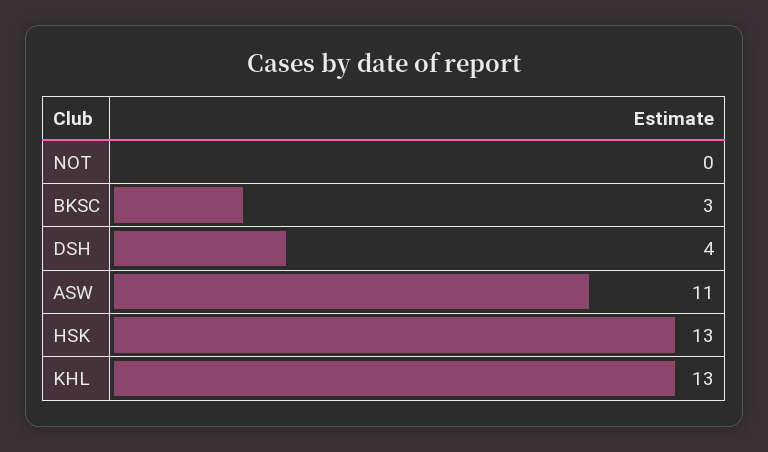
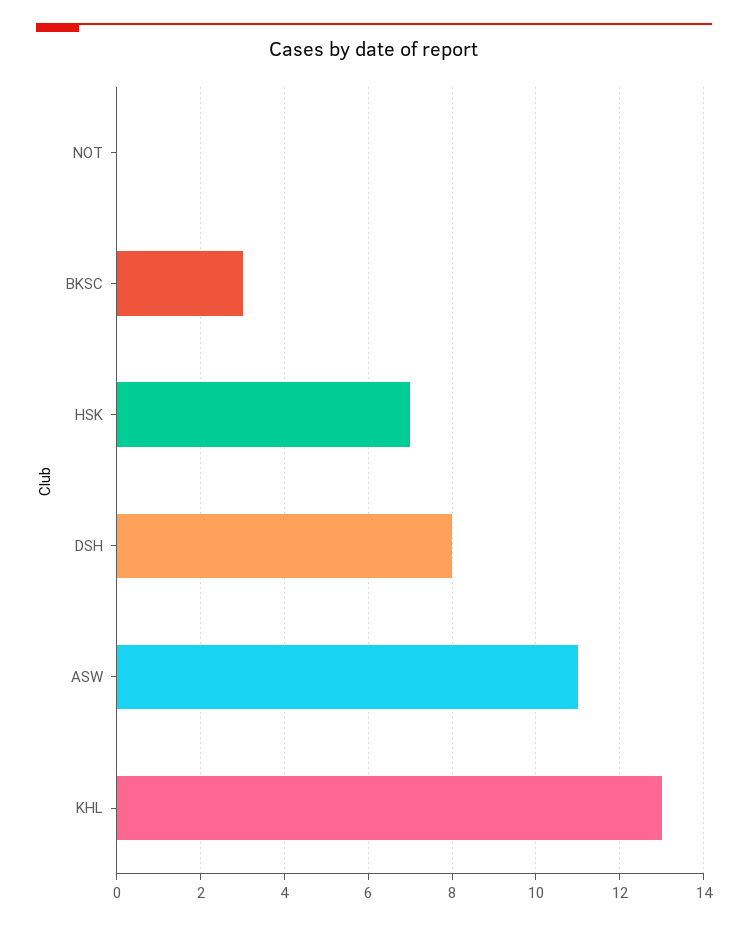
DSH: 4 -> 8
HSK: 13 -> 7

